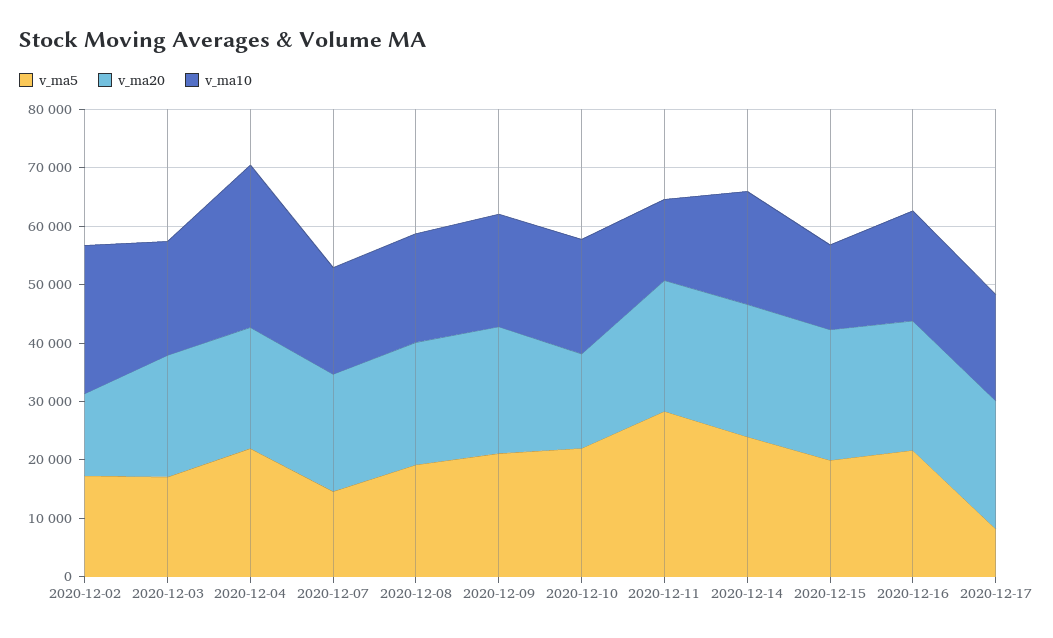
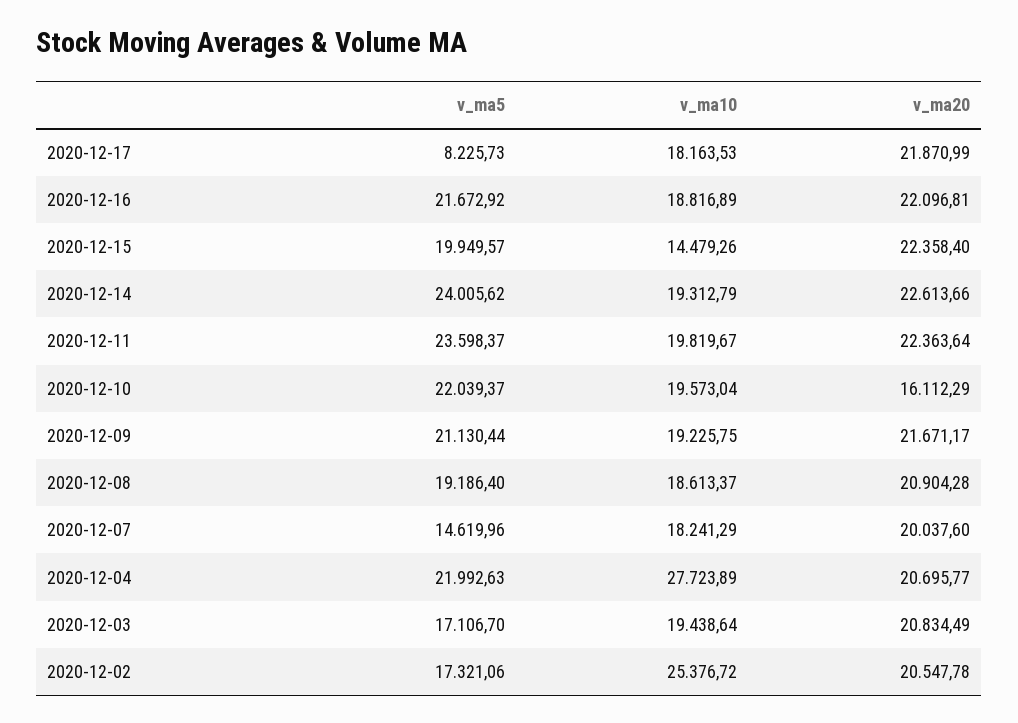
v_ma20, 2020-12-02: 14000 -> 20547.78
v_ma5, 2020-12-11: 28000 -> 23598.37
v_ma10, 2020-12-11: 14000 -> 19819.67

